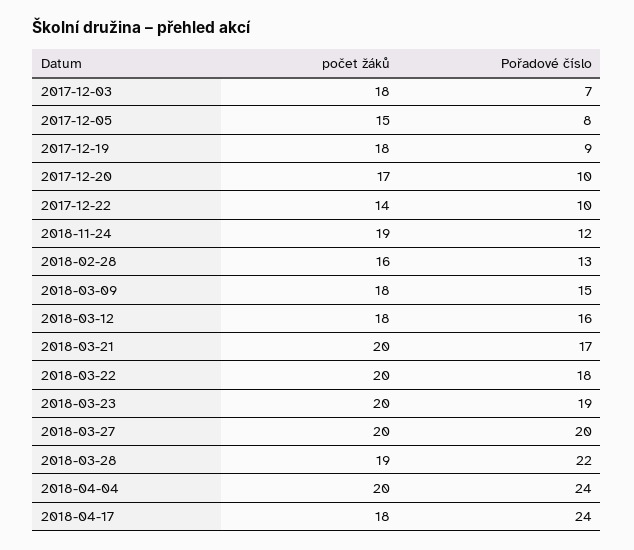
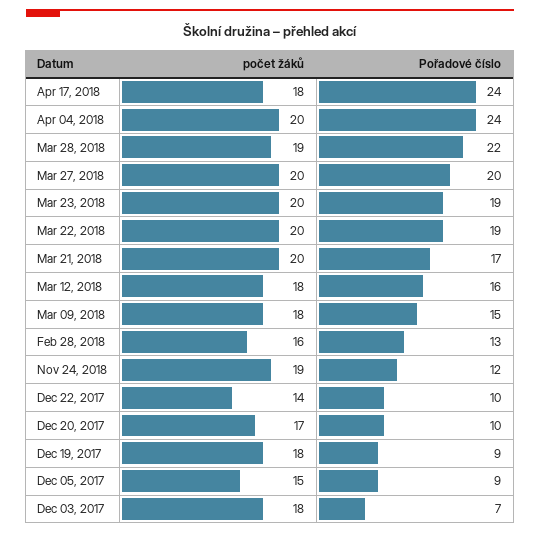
Pořadové číslo, 2017-12-05: 8 -> 9
Pořadové číslo, 2018-03-22: 18 -> 19

